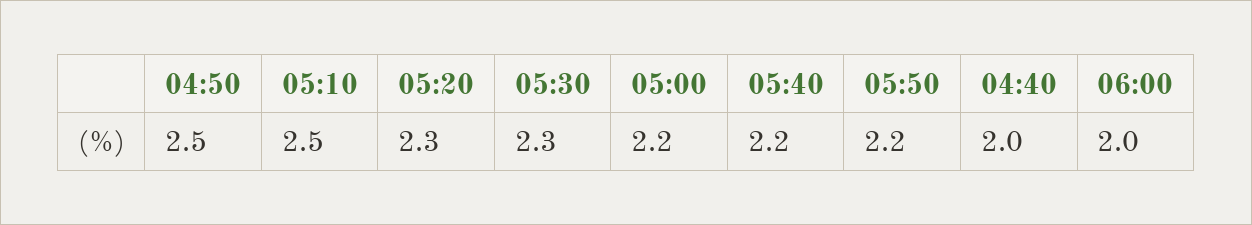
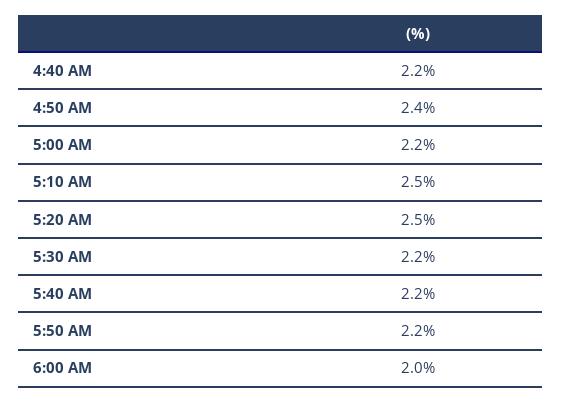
04:50: 2.5 -> 2.4
05:20: 2.3 -> 2.5
05:30: 2.3 -> 2.2
04:40: 2 -> 2.2

